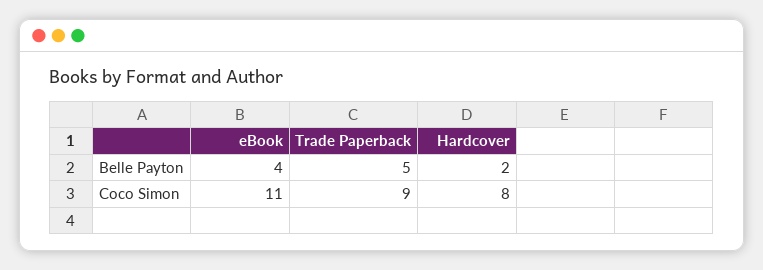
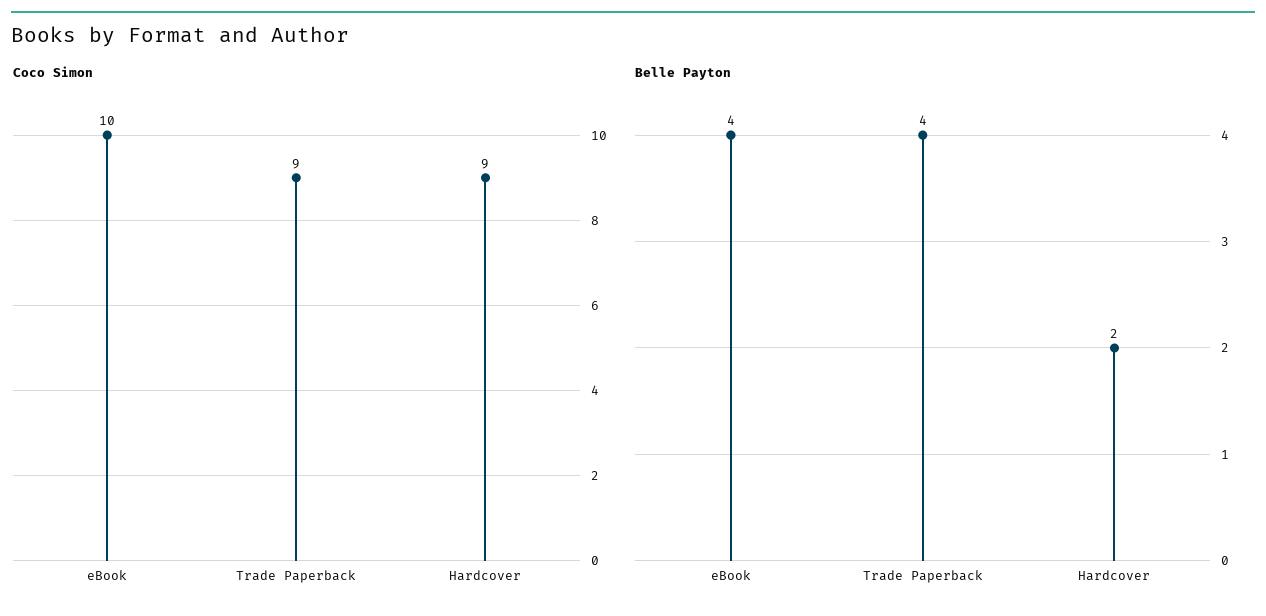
Belle Payton, Trade Paperback: 5 -> 4
Coco Simon, eBook: 11 -> 10
Coco Simon, Hardcover: 8 -> 9

